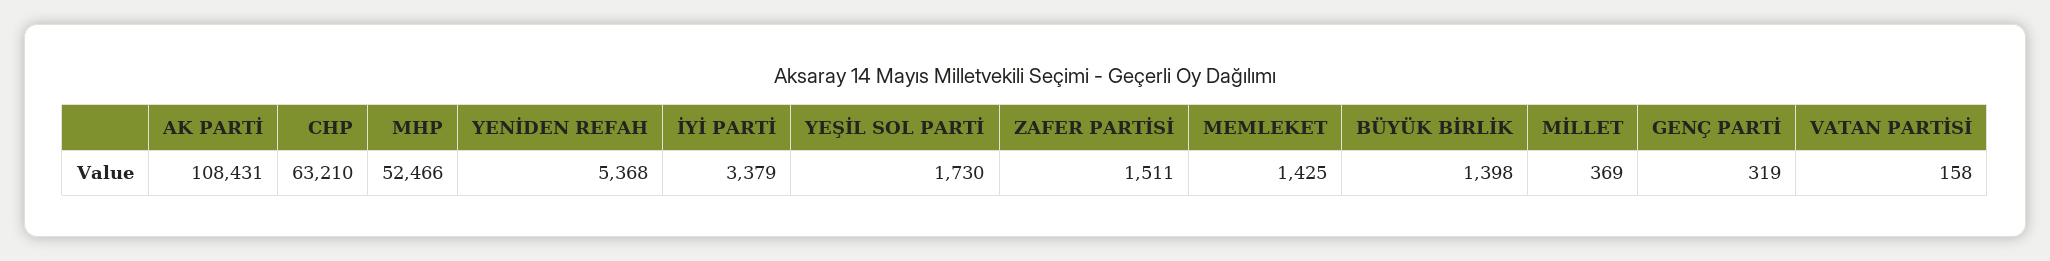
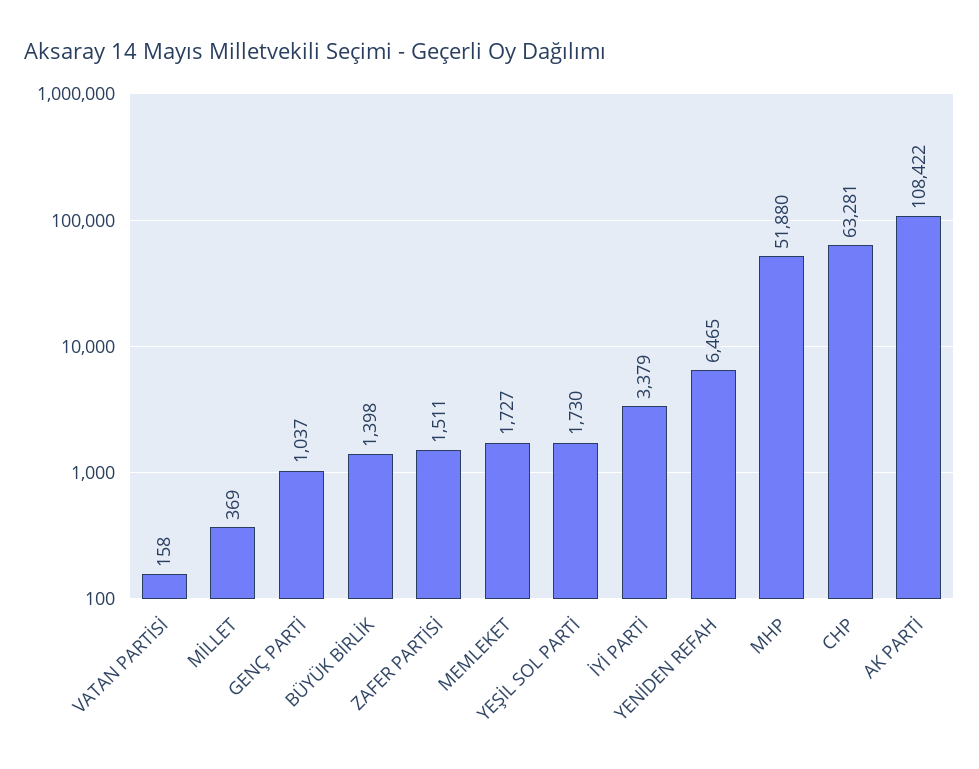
AK PARTİ: 108431 -> 108422
CHP: 63210 -> 63281
MHP: 52466 -> 51880
YENİDEN REFAH: 5368 -> 6465
MEMLEKET: 1425 -> 1727
GENÇ PARTİ: 319 -> 1037

